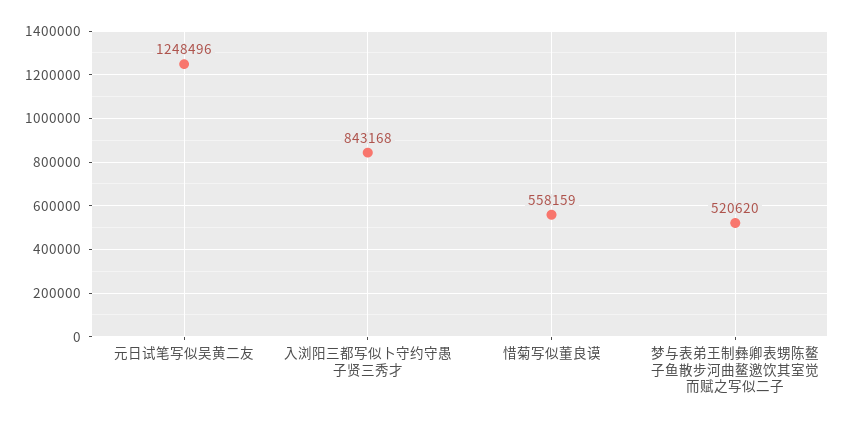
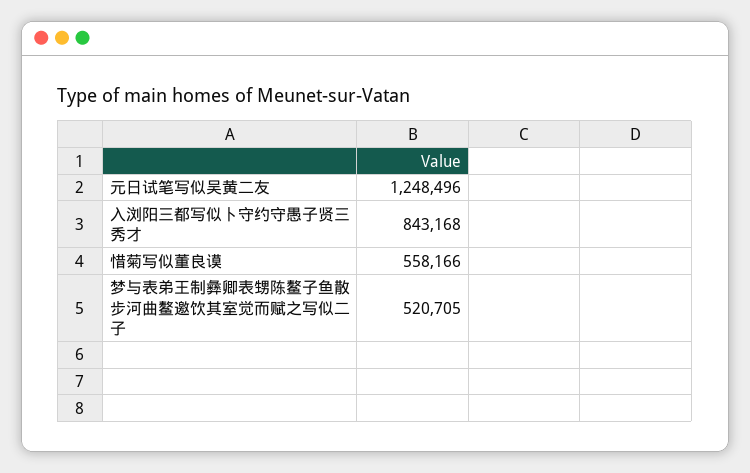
惜菊写似董良谟: 558159 -> 558166
梦与表弟王制彝卿表甥陈鳌子鱼散步河曲鳌邀饮其室觉而赋之写似二子: 520620 -> 520705

